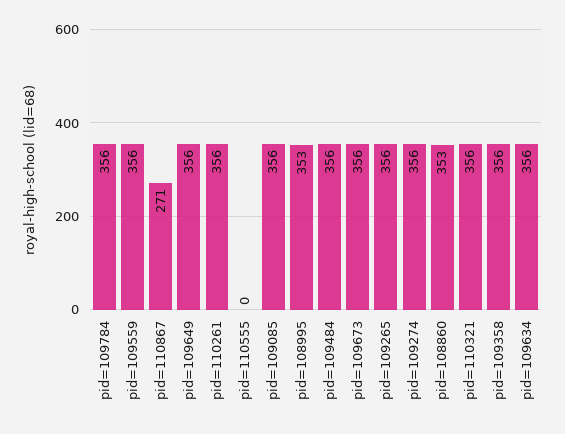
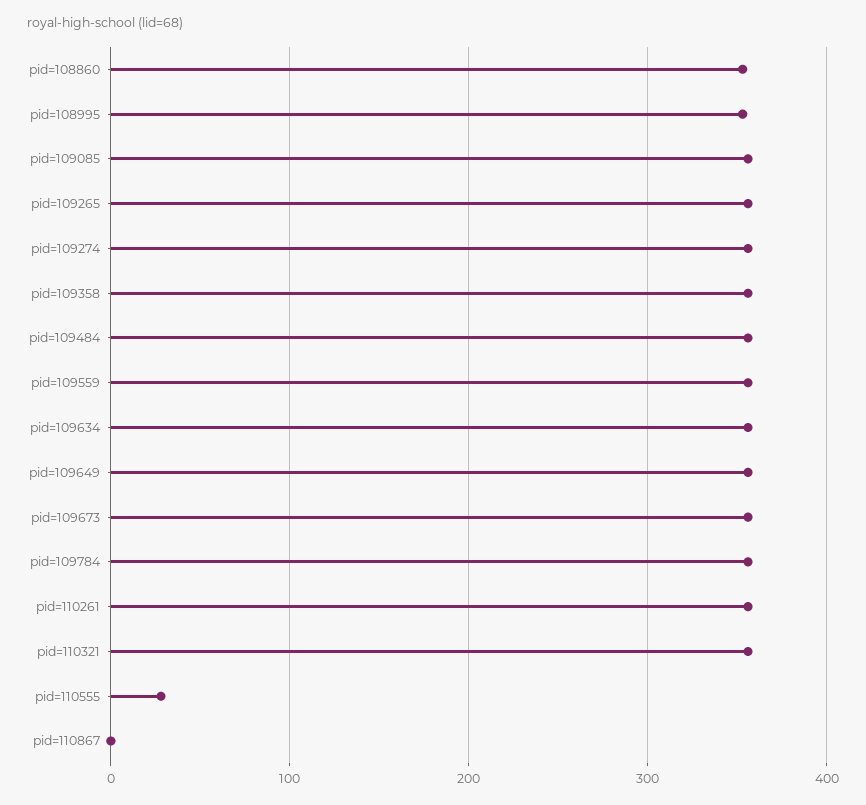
pid=110867: 271 -> 0
pid=110555: 0 -> 30

